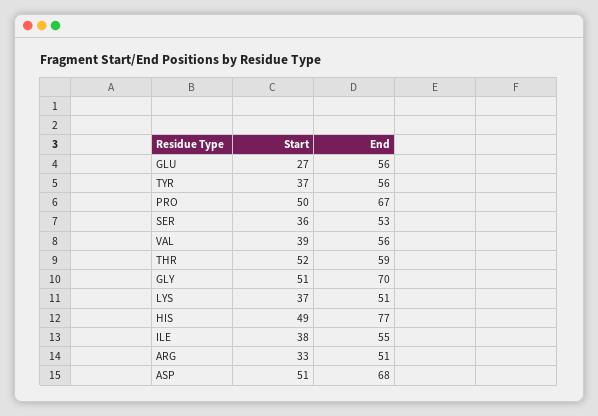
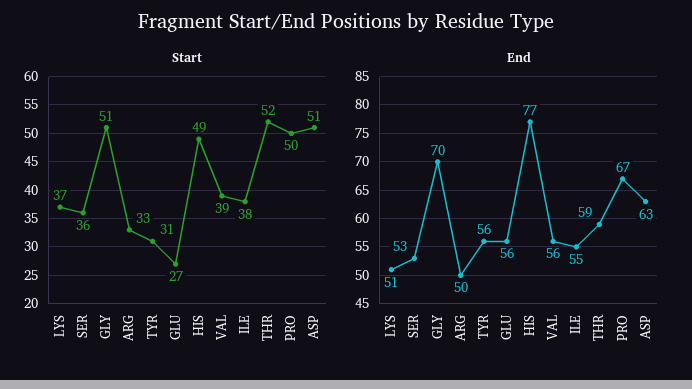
Start, TYR: 37 -> 31
End, ARG: 51 -> 50
End, ASP: 68 -> 63

